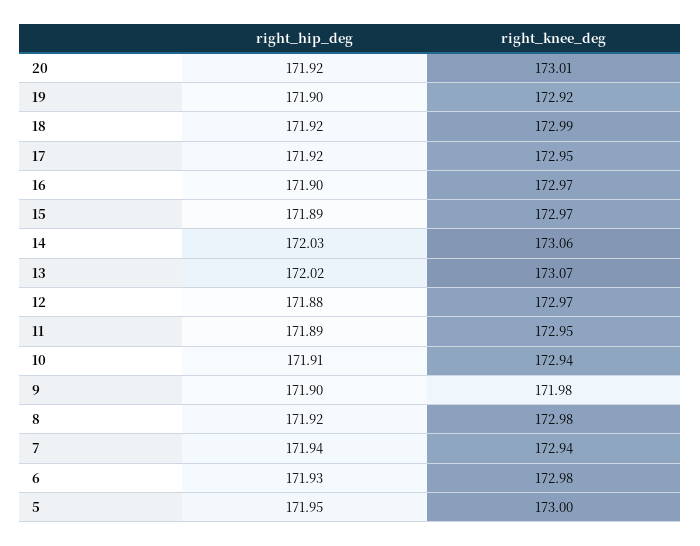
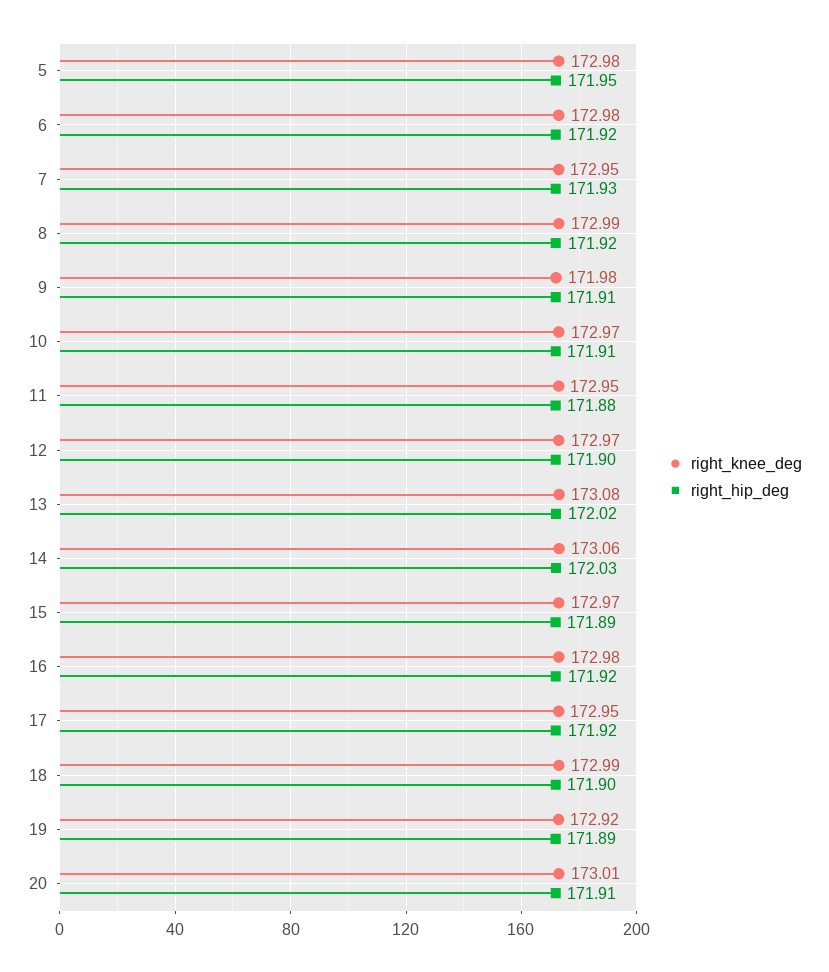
right_hip_deg, 20: 171.92 -> 171.91
right_hip_deg, 19: 171.9 -> 171.89
right_hip_deg, 18: 171.92 -> 171.9
right_hip_deg, 16: 171.9 -> 171.92
right_knee_deg, 16: 172.97 -> 172.98
right_knee_deg, 13: 173.07 -> 173.08
right_hip_deg, 12: 171.88 -> 171.9
right_hip_deg, 11: 171.89 -> 171.88
right_knee_deg, 10: 172.94 -> 172.97
right_hip_deg, 9: 171.9 -> 171.91
right_knee_deg, 8: 172.98 -> 172.99
right_hip_deg, 7: 171.94 -> 171.93
right_knee_deg, 7: 172.94 -> 172.95
right_hip_deg, 6: 171.93 -> 171.92
right_knee_deg, 5: 173 -> 172.98

